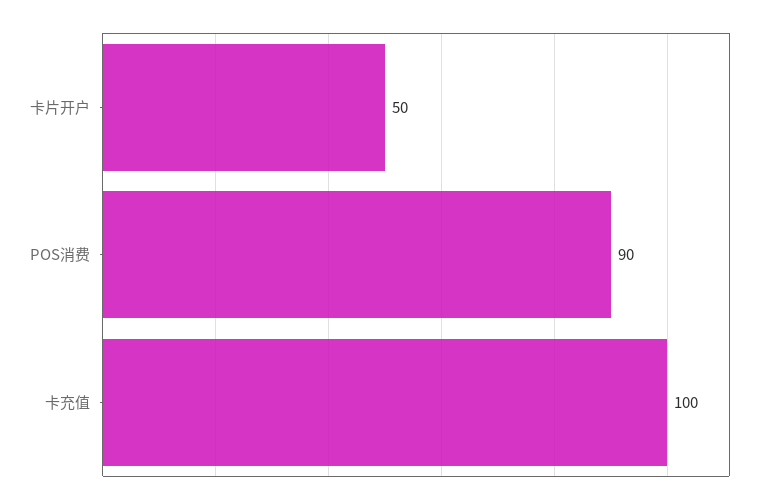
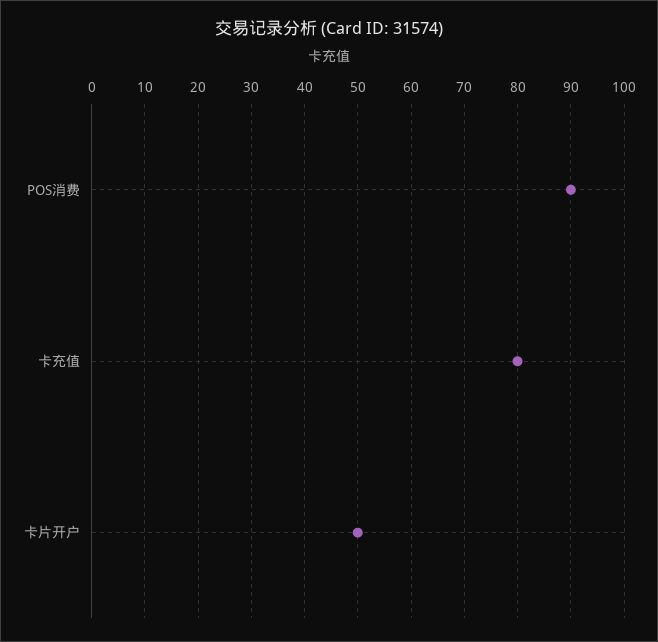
卡充值: 100 -> 80

